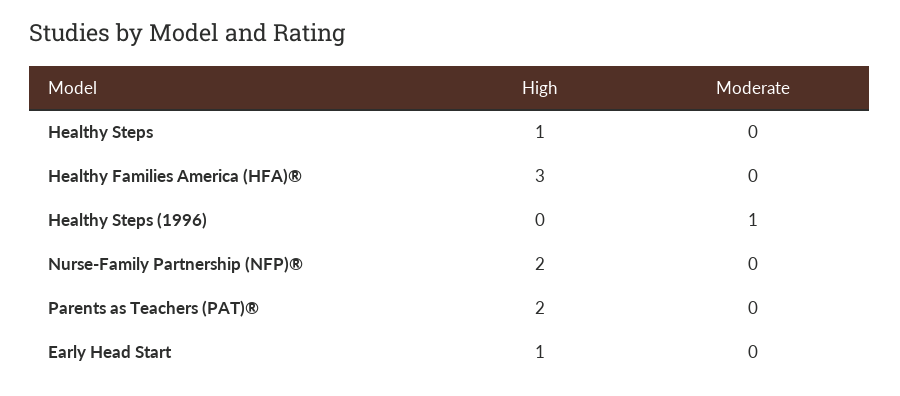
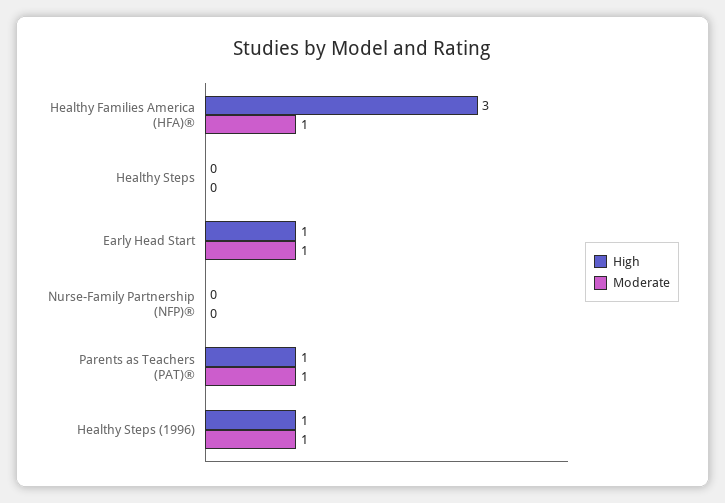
High, Healthy Steps: 1 -> 0
Moderate, Healthy Families America (HFA)®: 0 -> 1
High, Healthy Steps (1996): 0 -> 1
High, Nurse-Family Partnership (NFP)®: 2 -> 0
High, Parents as Teachers (PAT)®: 2 -> 1
Moderate, Parents as Teachers (PAT)®: 0 -> 1
Moderate, Early Head Start: 0 -> 1

